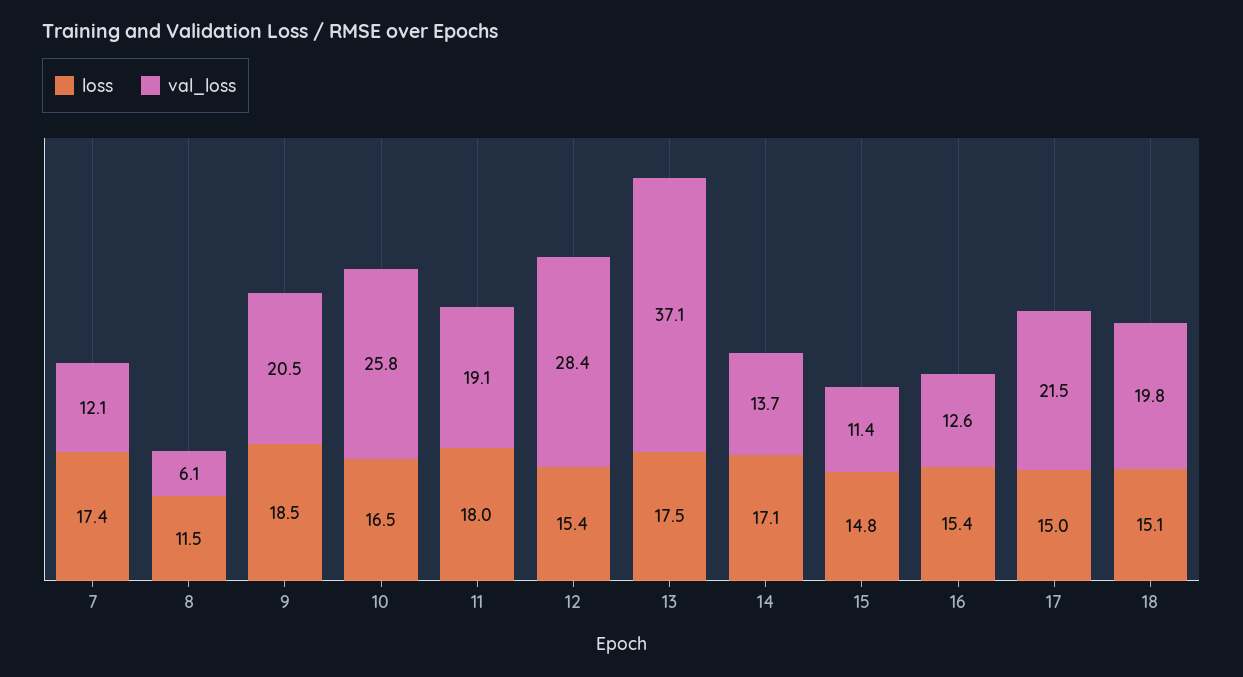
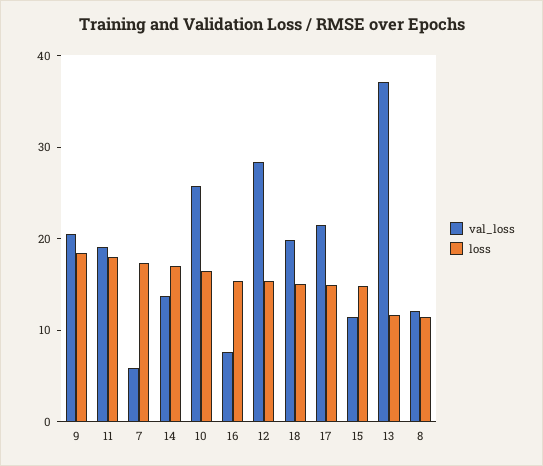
val_loss, 7: 12.1 -> 6
val_loss, 8: 6.1 -> 12
loss, 13: 17.5 -> 12
val_loss, 16: 12.6 -> 8

